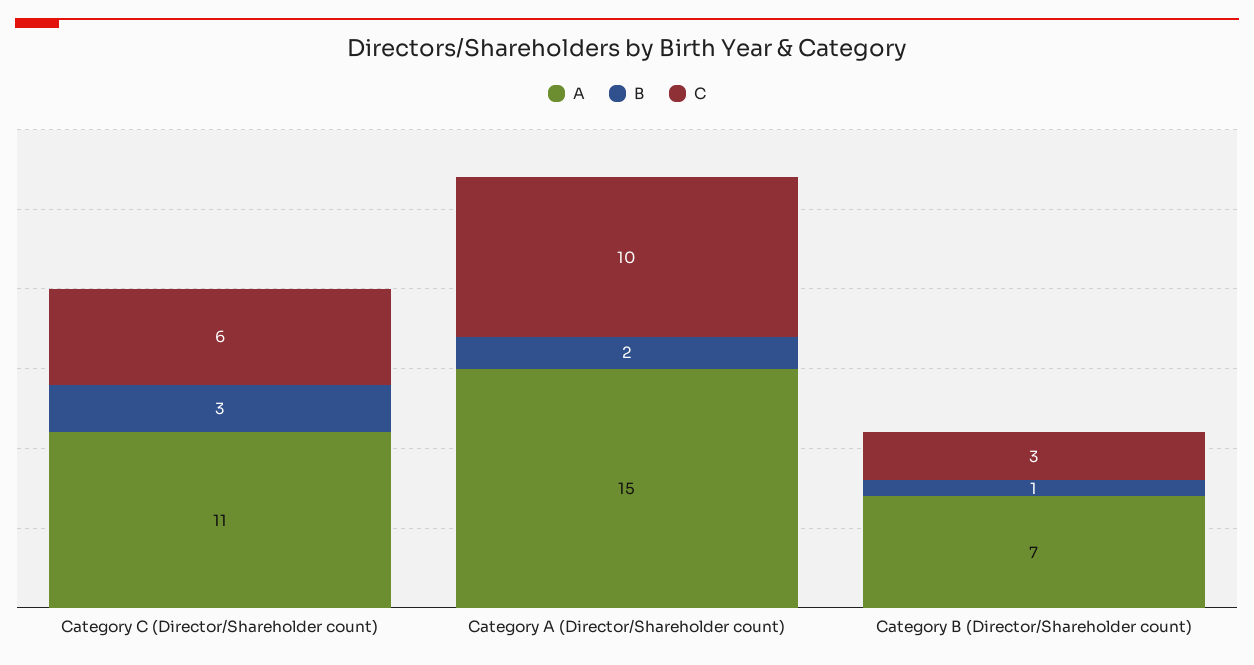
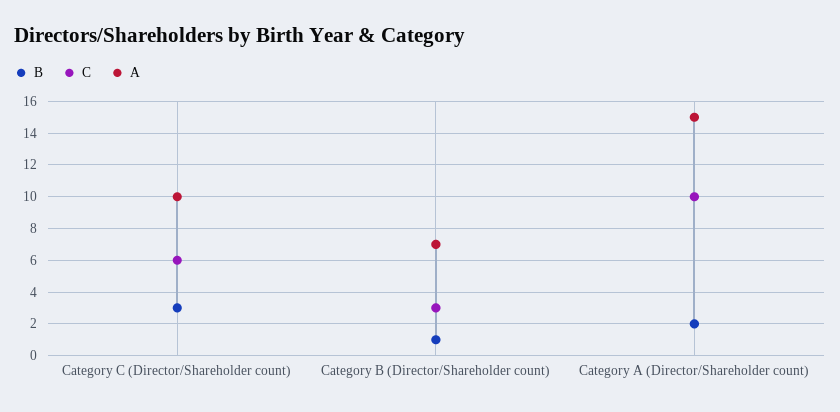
A, Category C (Director/Shareholder count): 11 -> 10

